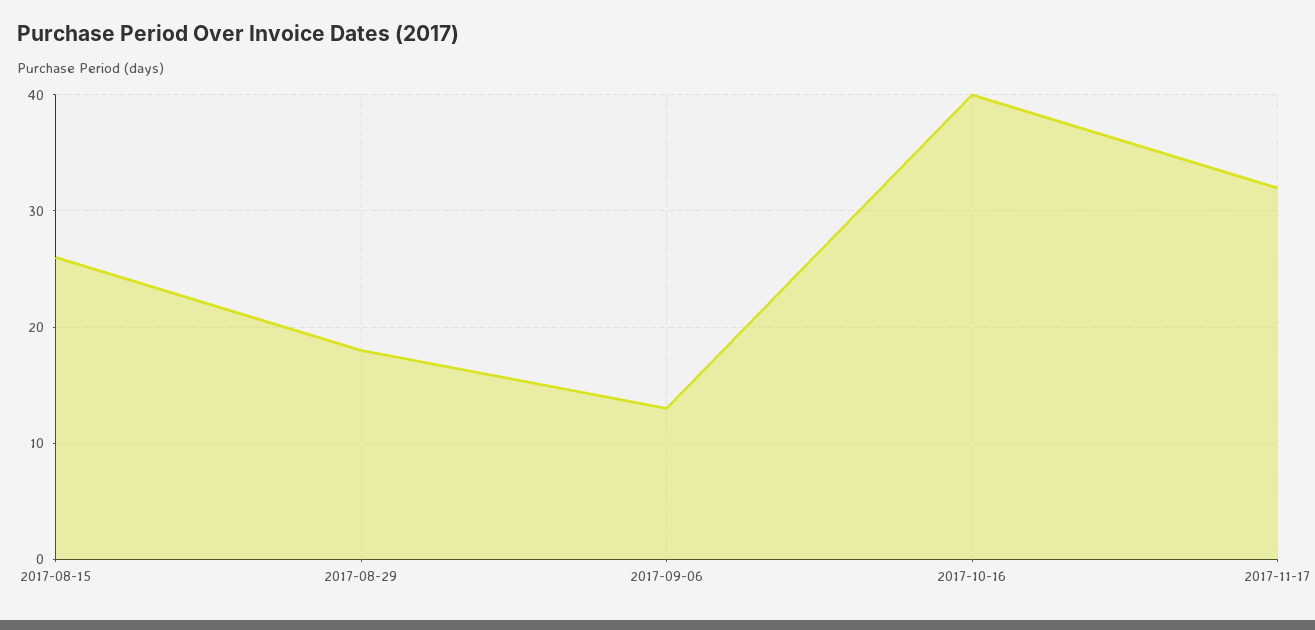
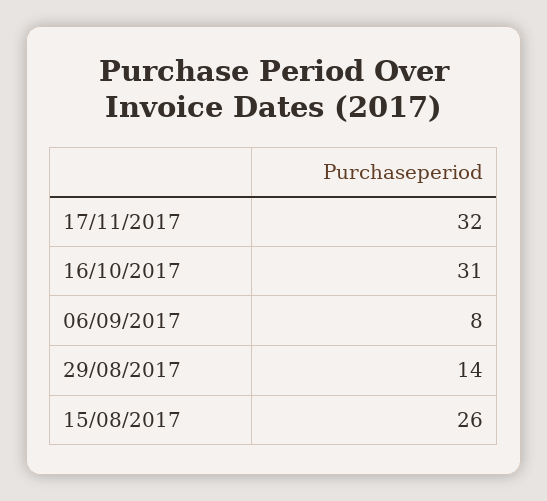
2017-08-29: 18 -> 14
2017-09-06: 13 -> 8
2017-10-16: 40 -> 31

